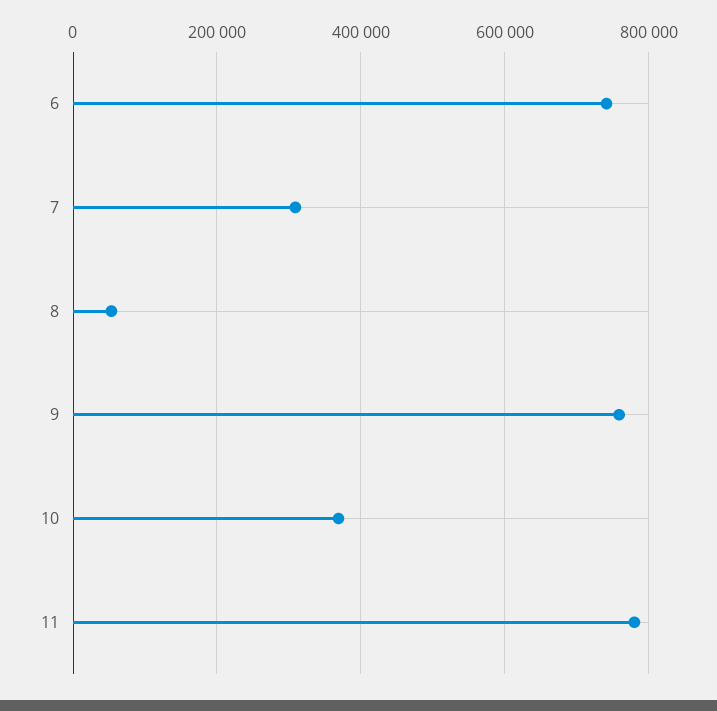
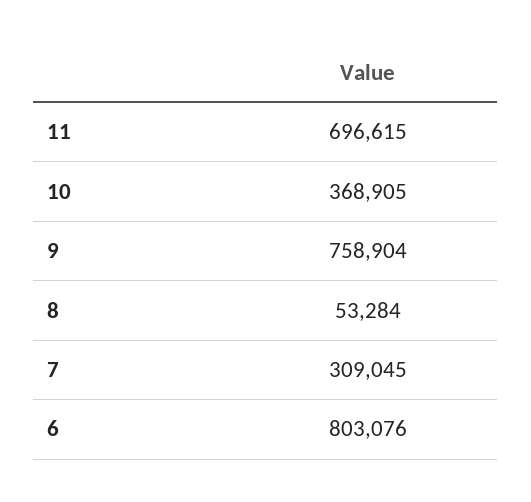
6: 740000 -> 803076
11: 780000 -> 696615

